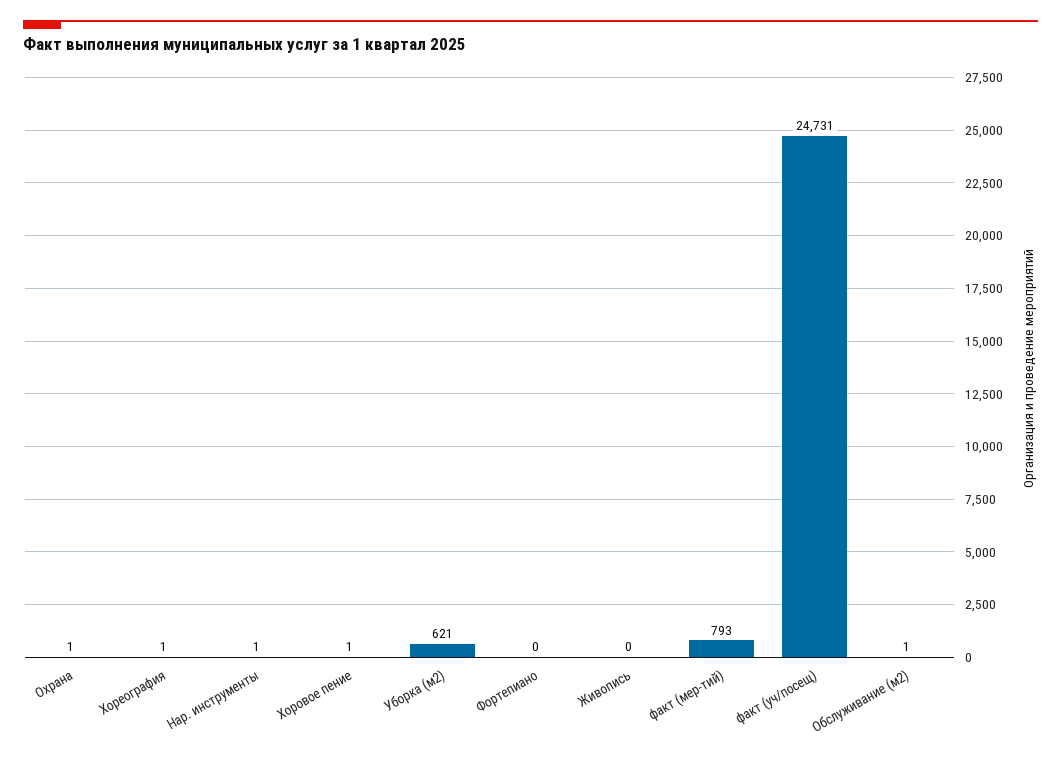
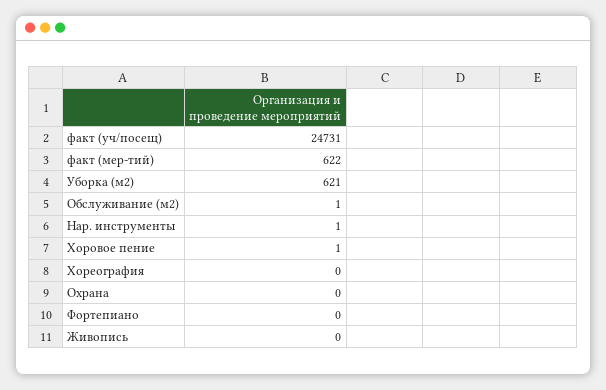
Охрана: 1 -> 0
Хореография: 1 -> 0
факт (мер-тий): 793 -> 622

